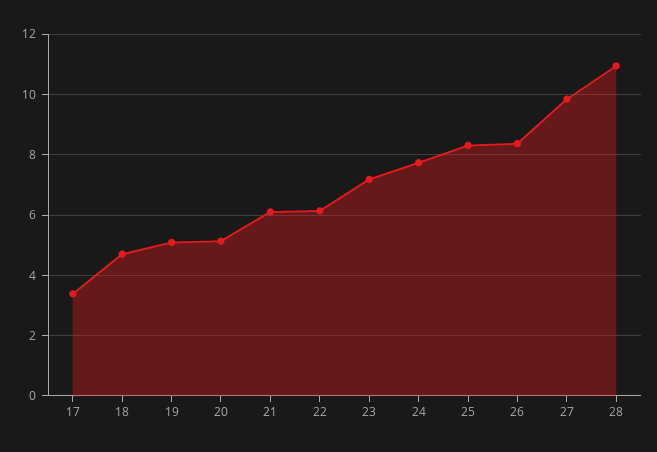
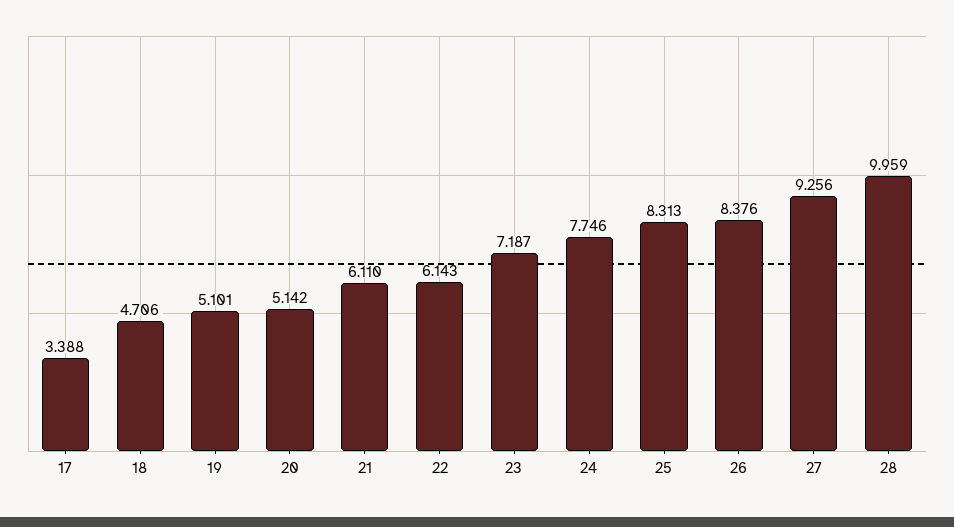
27: 9.8 -> 9.256
28: 11 -> 9.959

